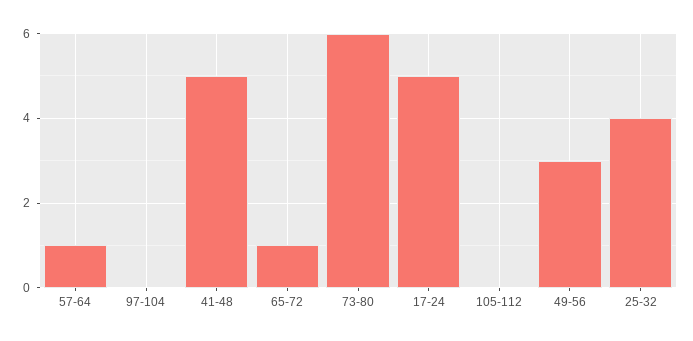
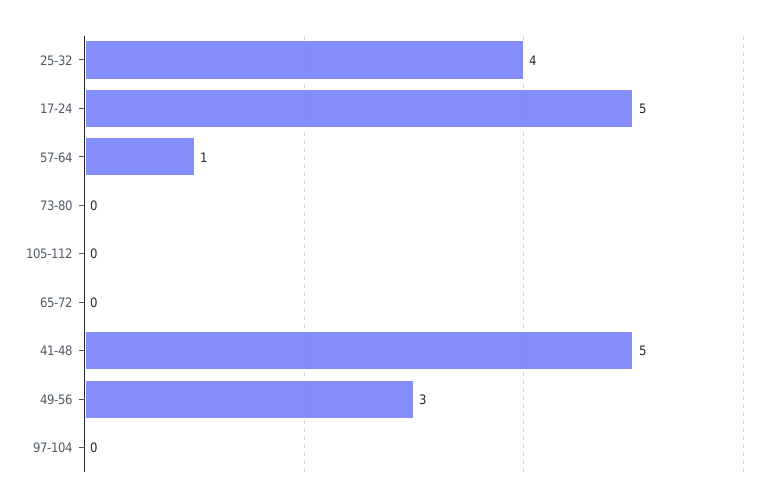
65-72: 1 -> 0
73-80: 6 -> 0

